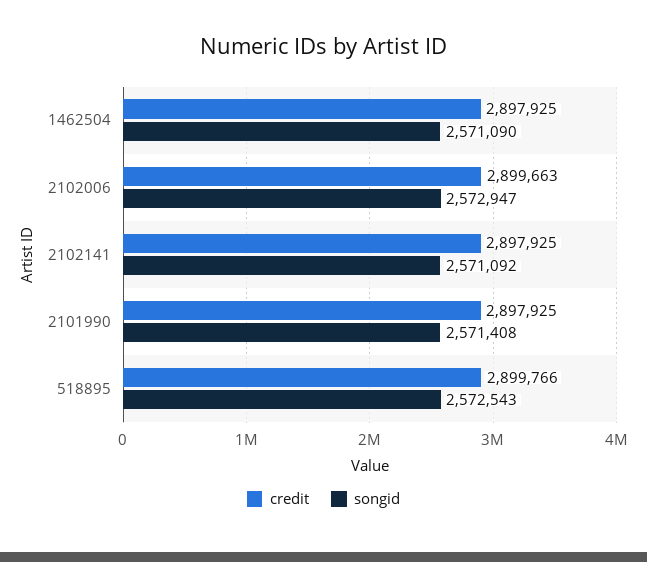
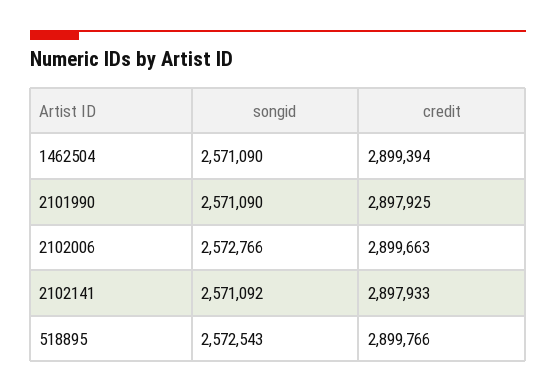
credit, 1462504: 2897925 -> 2899394
songid, 2102006: 2572947 -> 2572766
credit, 2102141: 2897925 -> 2897933
songid, 2101990: 2571408 -> 2571090

